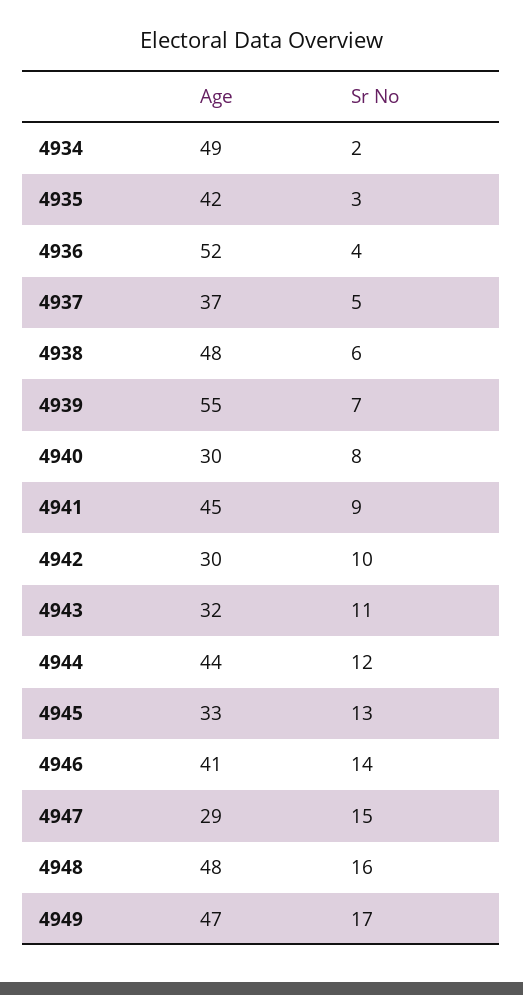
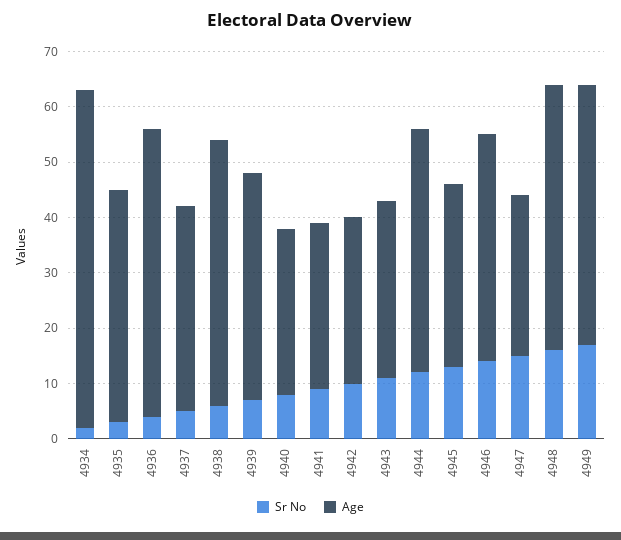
Age, 4934: 49 -> 60
Age, 4939: 55 -> 40
Age, 4941: 45 -> 30

